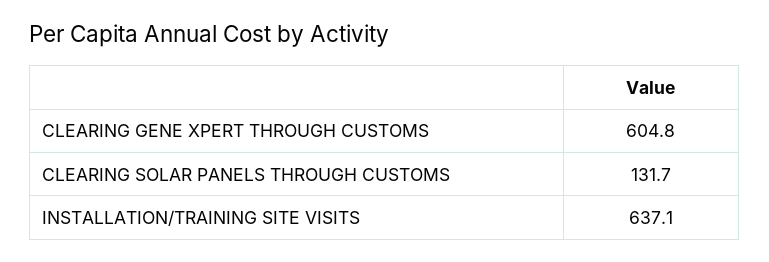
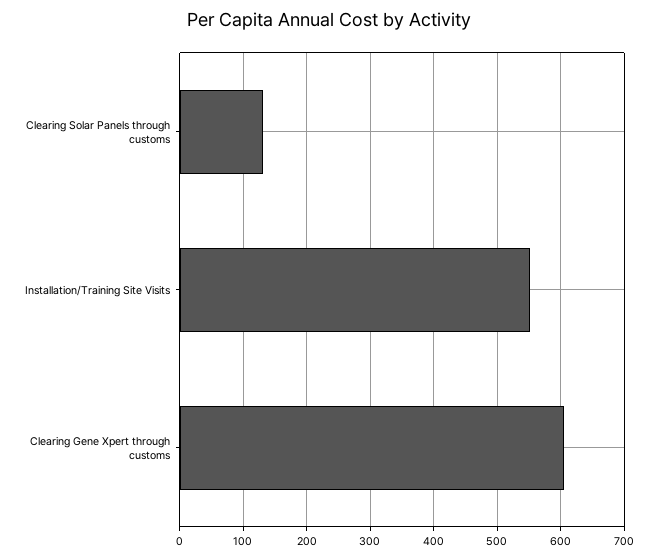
INSTALLATION/TRAINING SITE VISITS: 637.1 -> 550

